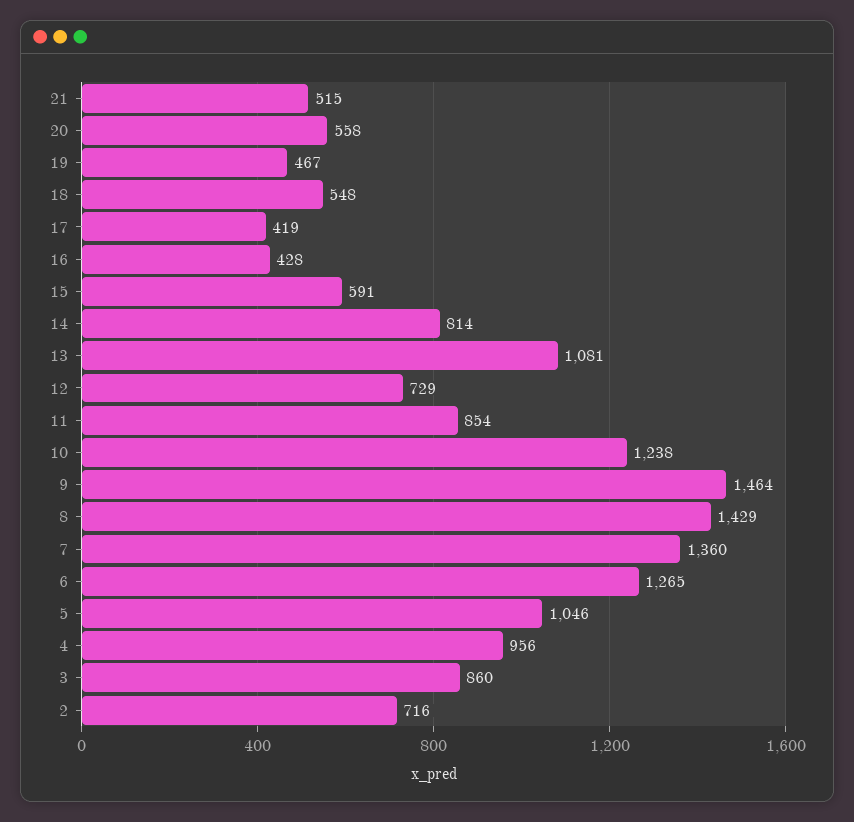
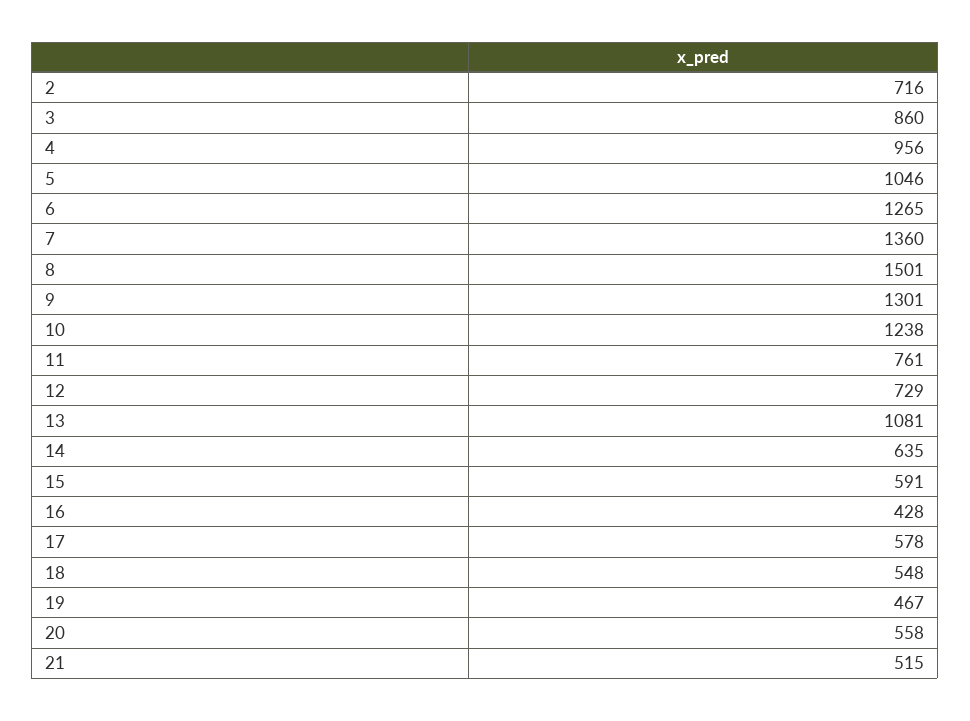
17: 419 -> 578
14: 814 -> 635
11: 854 -> 761
9: 1464 -> 1301
8: 1429 -> 1501

